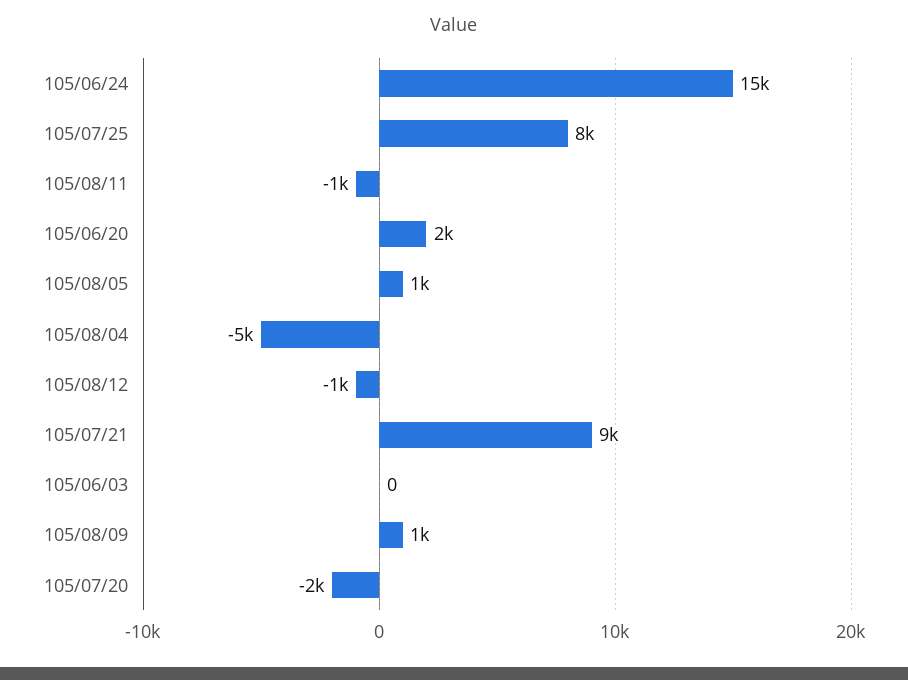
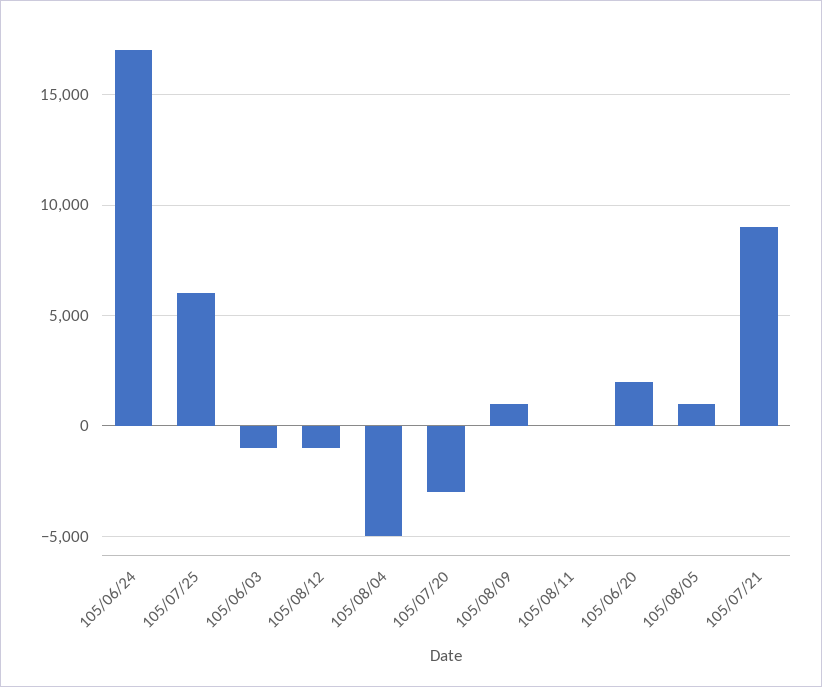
105/06/24: 15000 -> 17000
105/07/25: 8000 -> 6000
105/08/11: -1000 -> 0
105/06/03: 0 -> -1000
105/07/20: -2000 -> -3000

